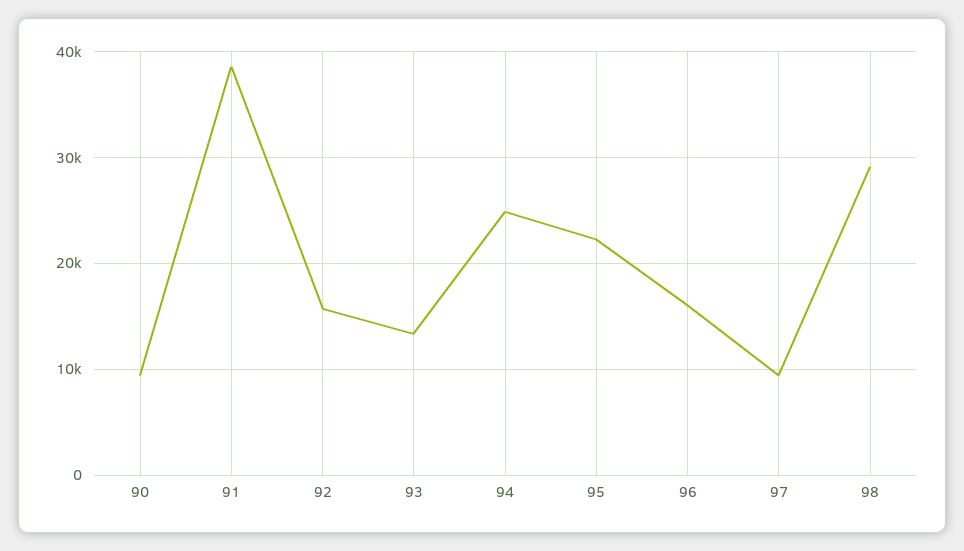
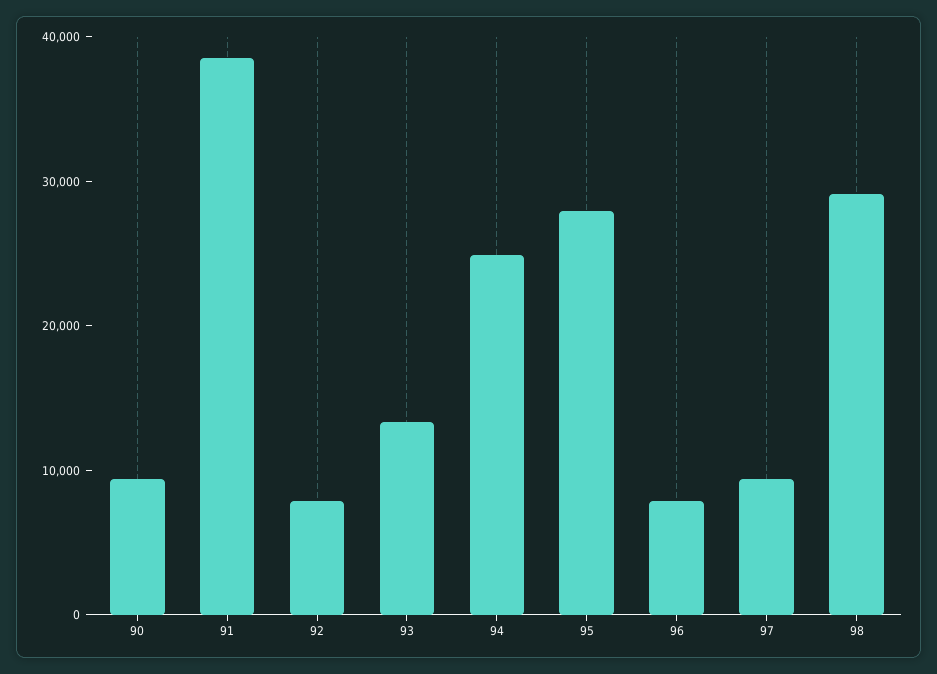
92: 16000 -> 8000
95: 22000 -> 28000
96: 16000 -> 8000

